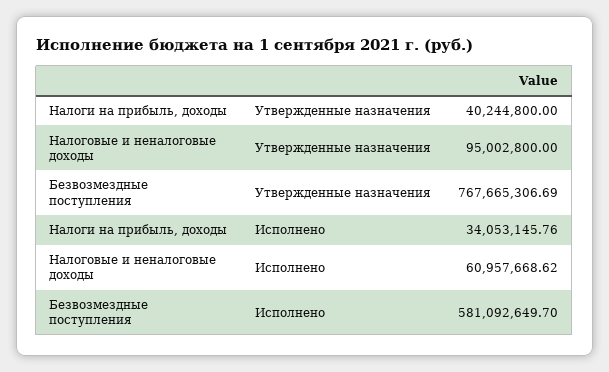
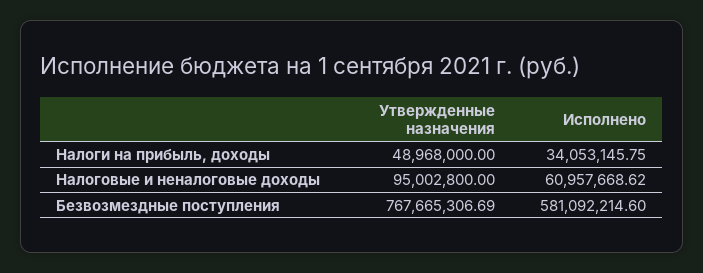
Налоги на прибыль, доходы, Утвержденные назначения: 40244800 -> 48968000
Налоги на прибыль, доходы, Исполнено: 34053145.76 -> 34053145.75
Безвозмездные поступления, Исполнено: 581092649.7 -> 581092214.6

